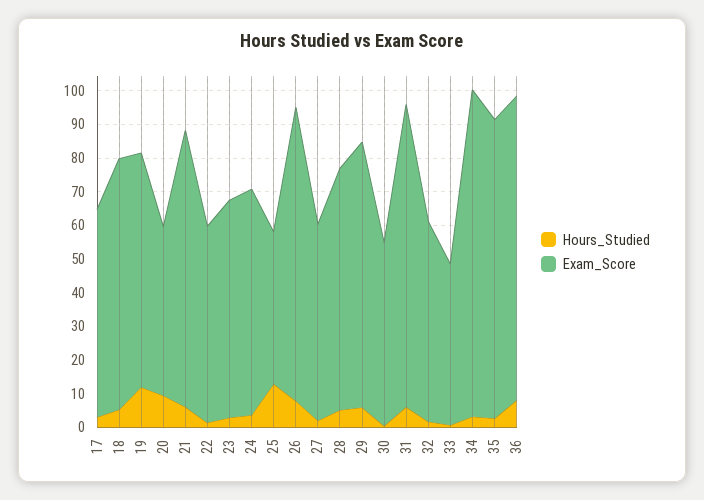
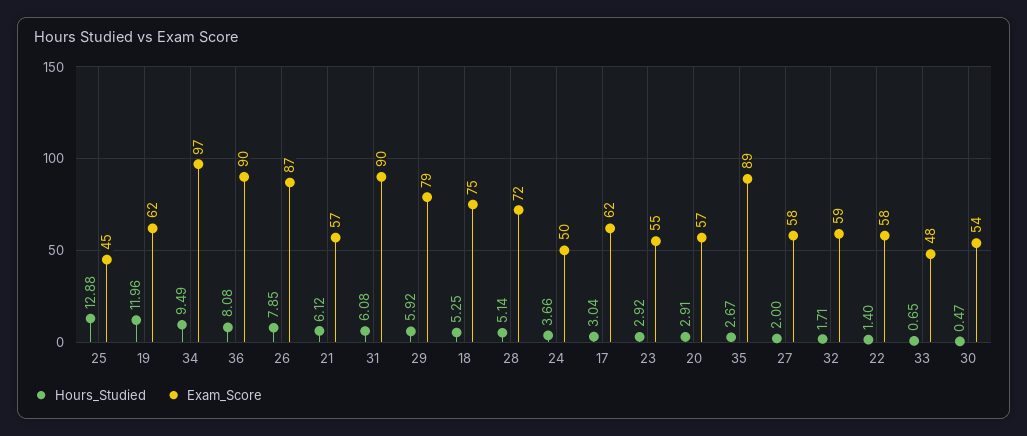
Exam_Score, 19: 70 -> 62
Hours_Studied, 20: 10 -> 2.91
Exam_Score, 20: 50 -> 57
Exam_Score, 21: 82.5 -> 57
Exam_Score, 23: 65 -> 55
Exam_Score, 24: 67.5 -> 50
Hours_Studied, 34: 2.5 -> 9.49

